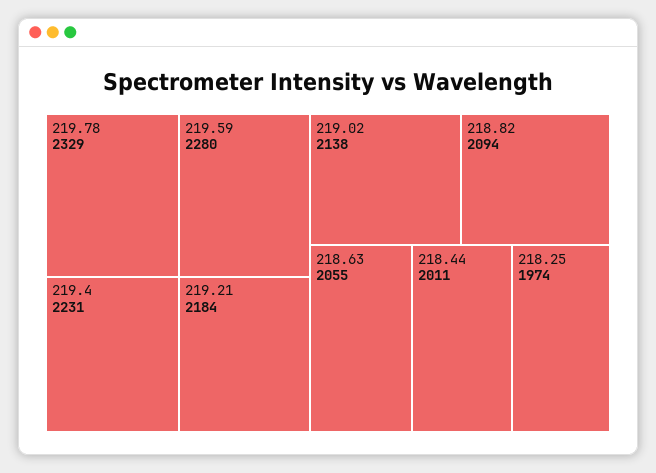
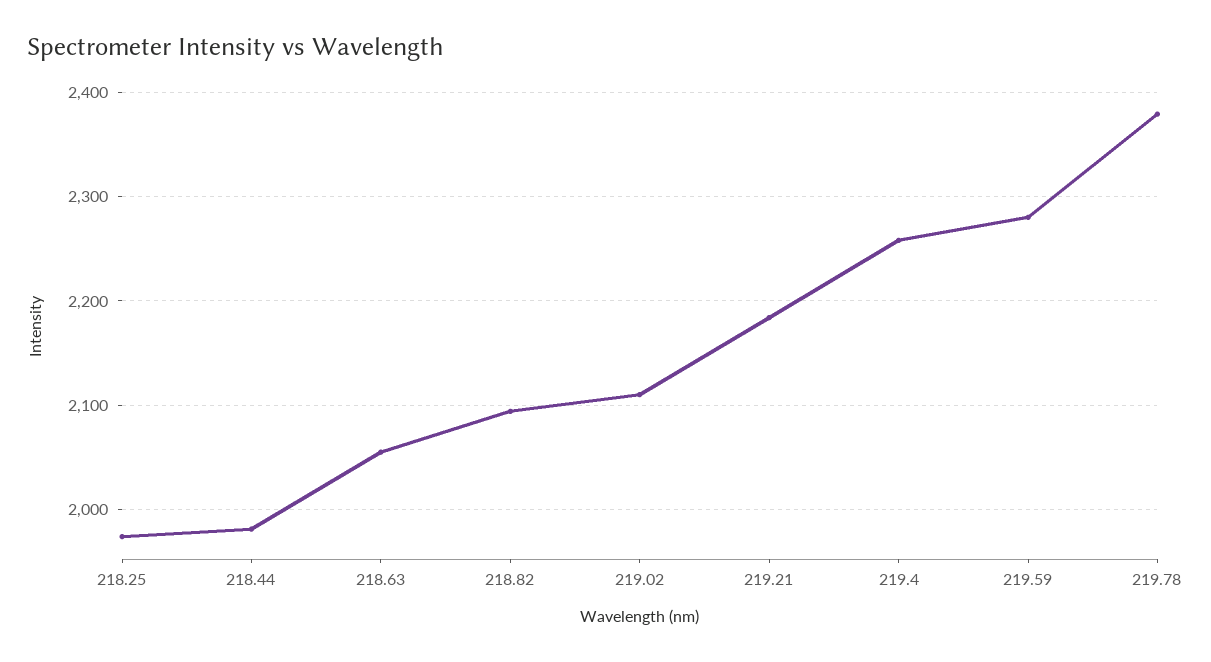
219.78: 2329 -> 2380
219.4: 2231 -> 2260
219.02: 2138 -> 2110
218.44: 2011 -> 1980

